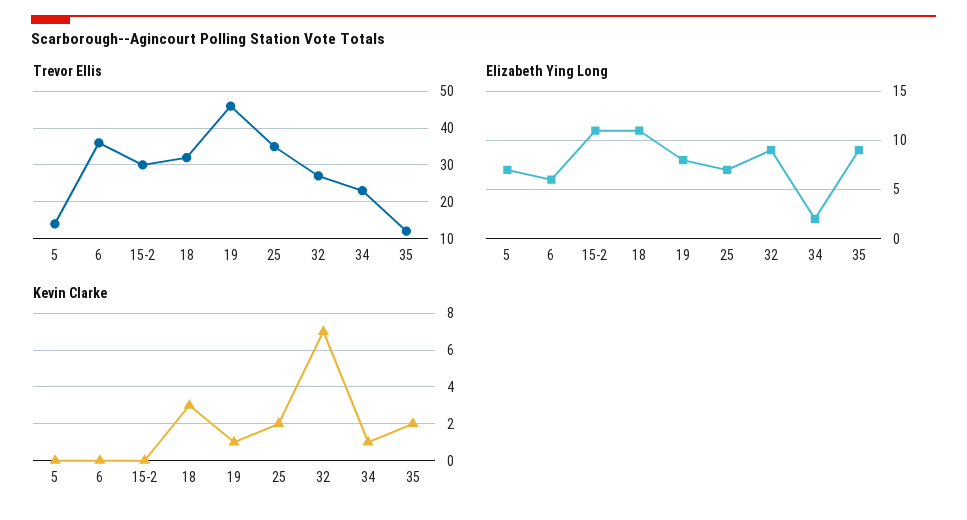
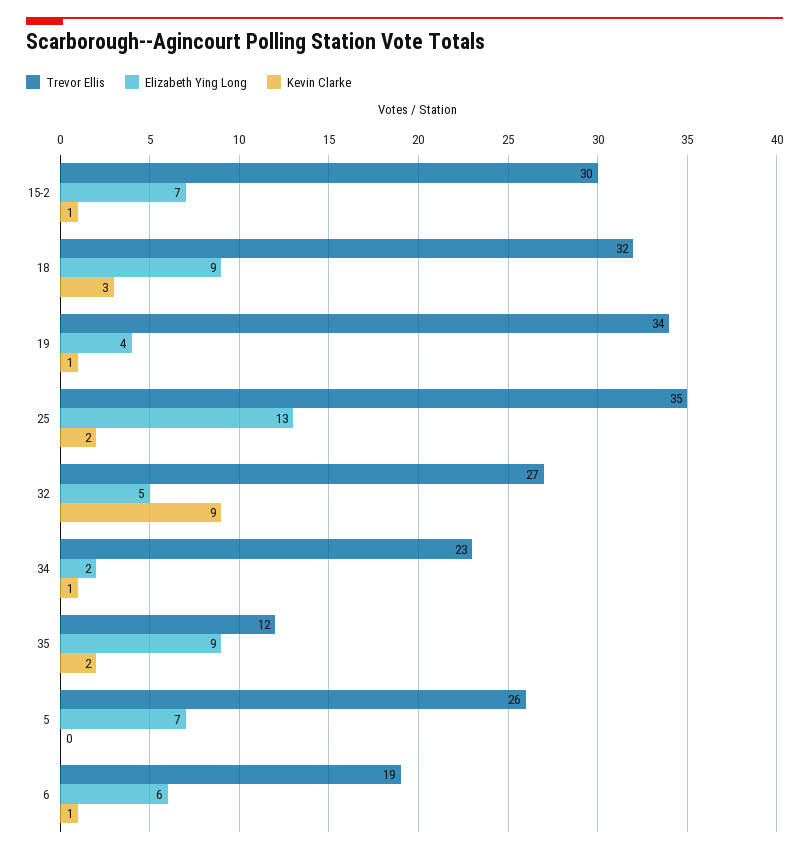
Trevor Ellis, 5: 15 -> 26
Trevor Ellis, 6: 35 -> 19
Trevor Ellis, 19: 45 -> 34
Elizabeth Ying Long, 15-2: 11 -> 7
Elizabeth Ying Long, 18: 11 -> 9
Elizabeth Ying Long, 19: 8 -> 4
Elizabeth Ying Long, 25: 7 -> 13
Elizabeth Ying Long, 32: 9 -> 5
Kevin Clarke, 6: 0 -> 1
Kevin Clarke, 15-2: 0 -> 1
Kevin Clarke, 32: 7 -> 9

